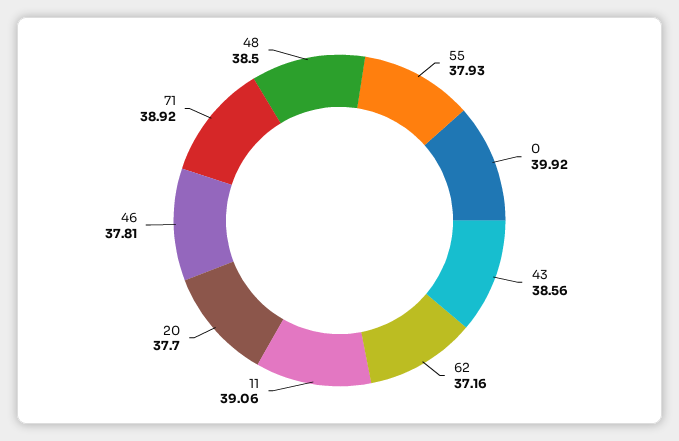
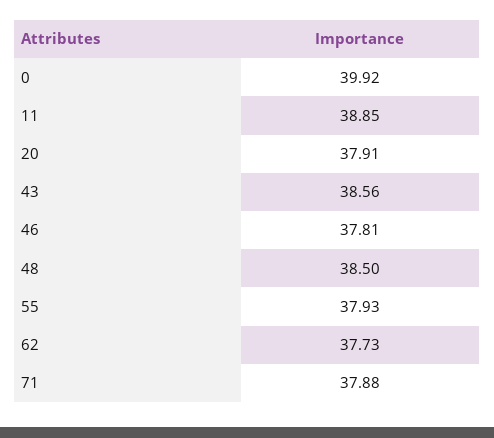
62: 37.16 -> 37.73
11: 39.06 -> 38.85
20: 37.7 -> 37.91
71: 38.92 -> 37.88

